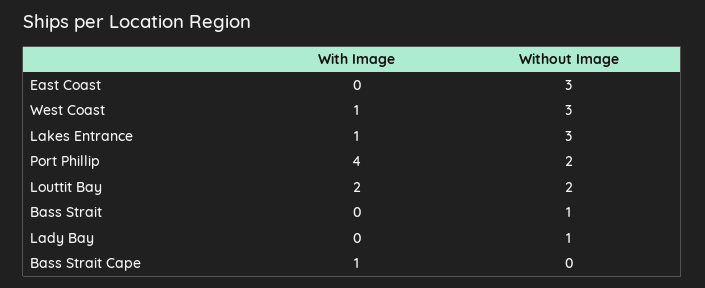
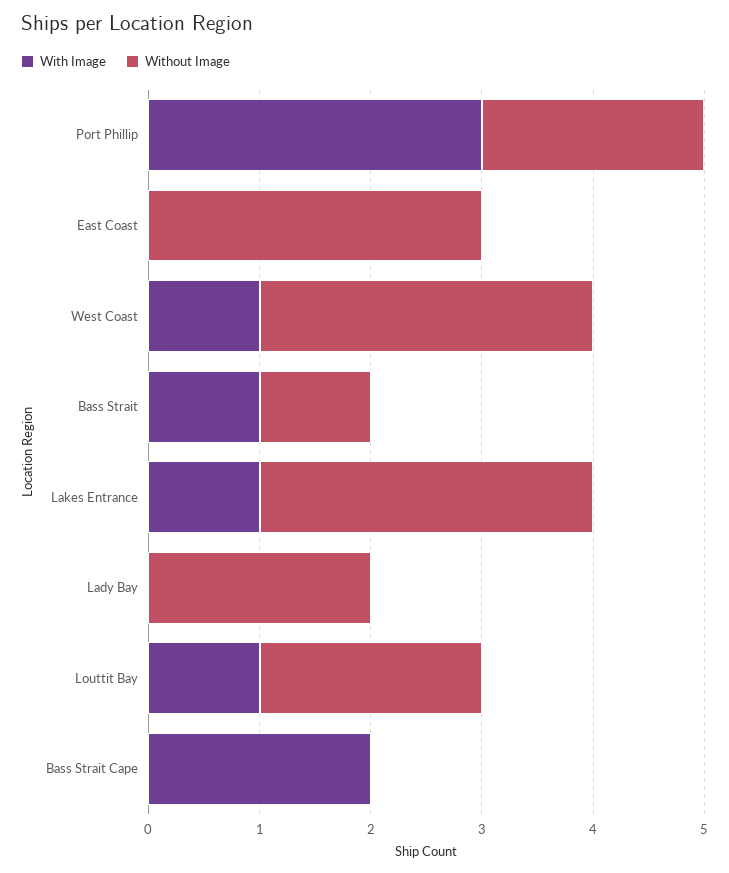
With Image, Port Phillip: 4 -> 3
With Image, Louttit Bay: 2 -> 1
With Image, Bass Strait: 0 -> 1
Without Image, Lady Bay: 1 -> 2
With Image, Bass Strait Cape: 1 -> 2

